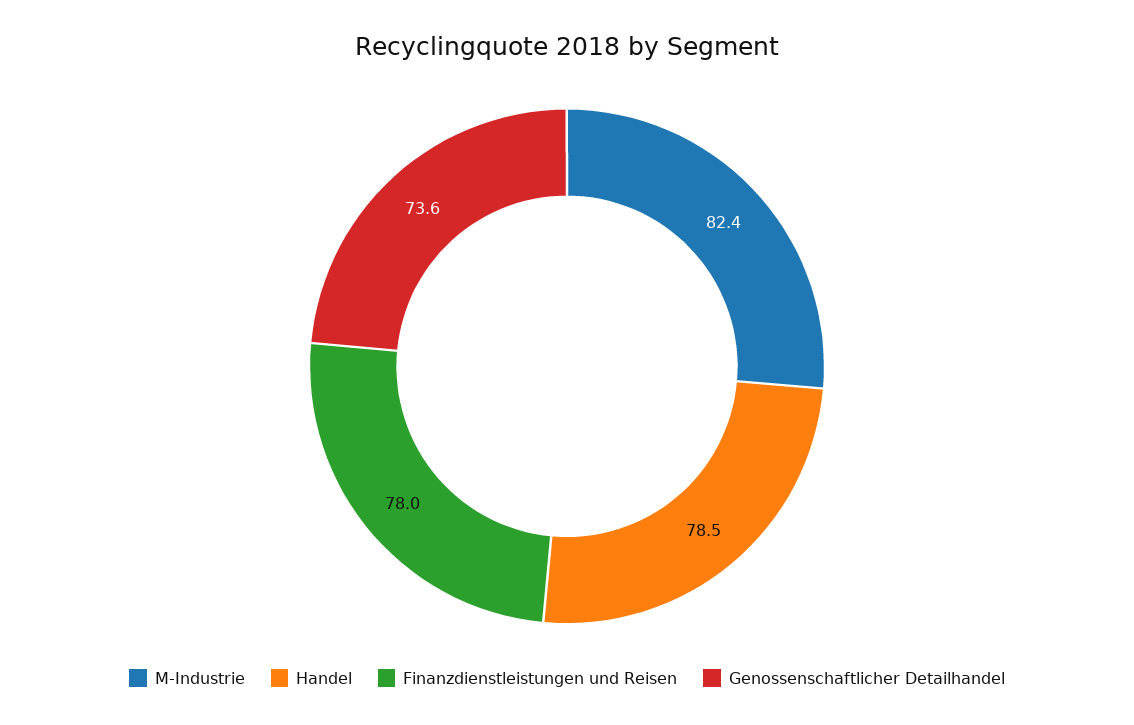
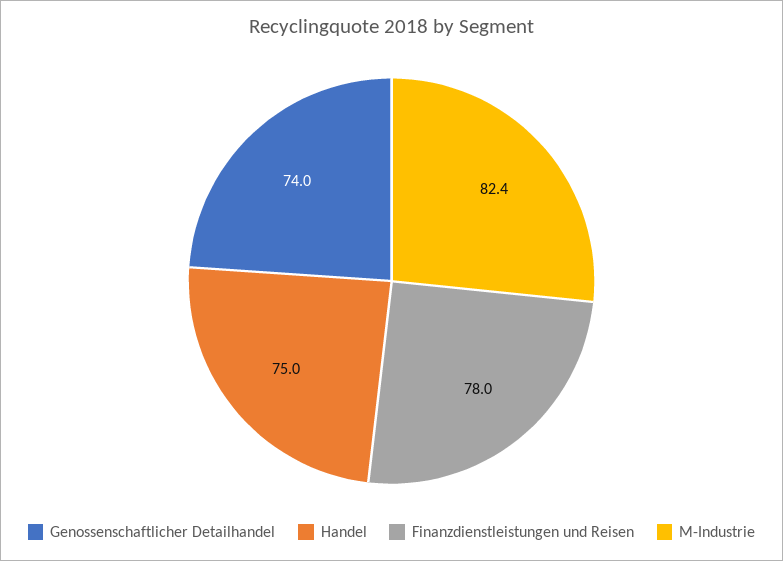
Handel: 78.5 -> 75
Genossenschaftlicher Detailhandel: 73.6 -> 74

